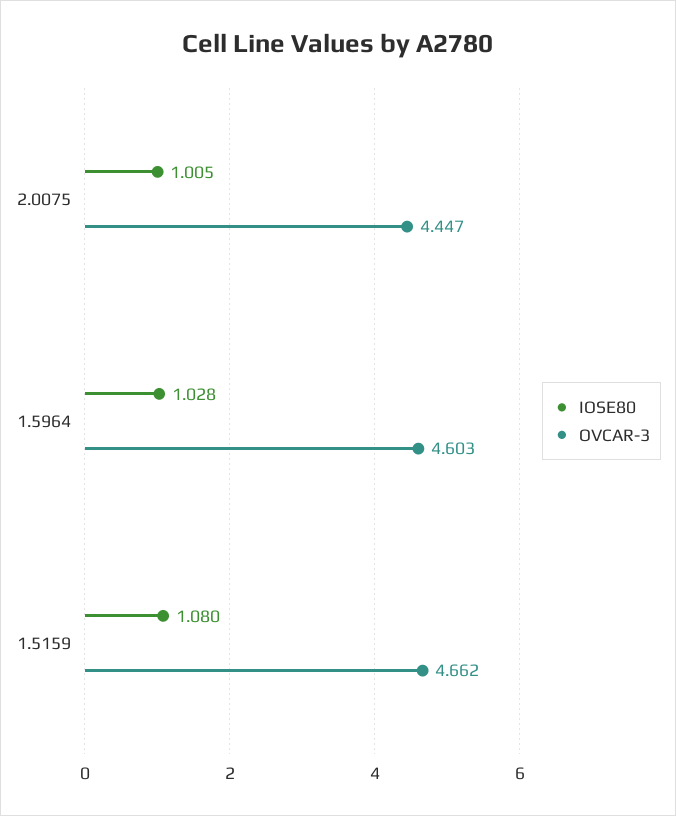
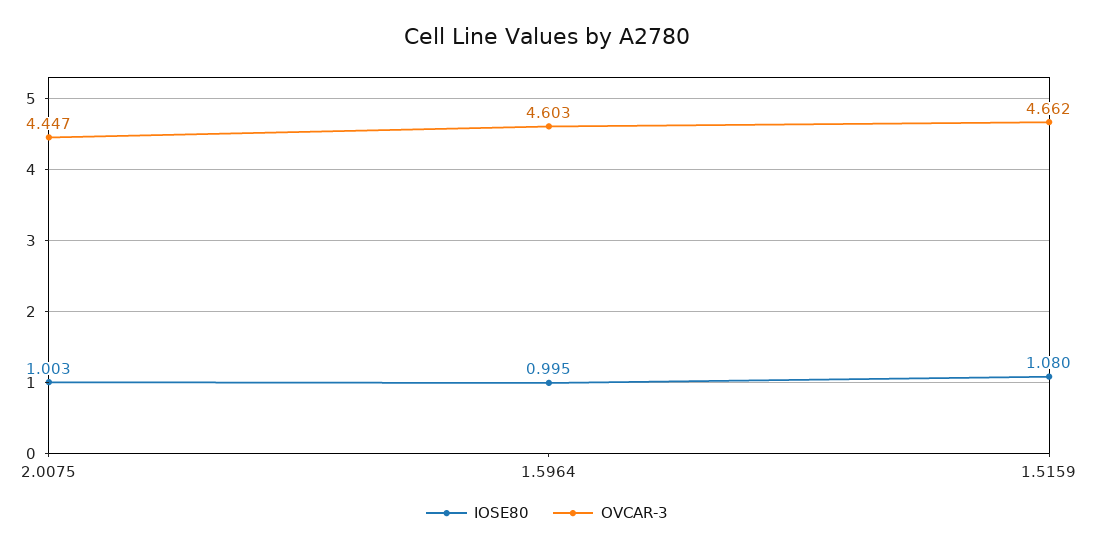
IOSE80, 2.0075: 1.005 -> 1.003
IOSE80, 1.5964: 1.028 -> 0.995

